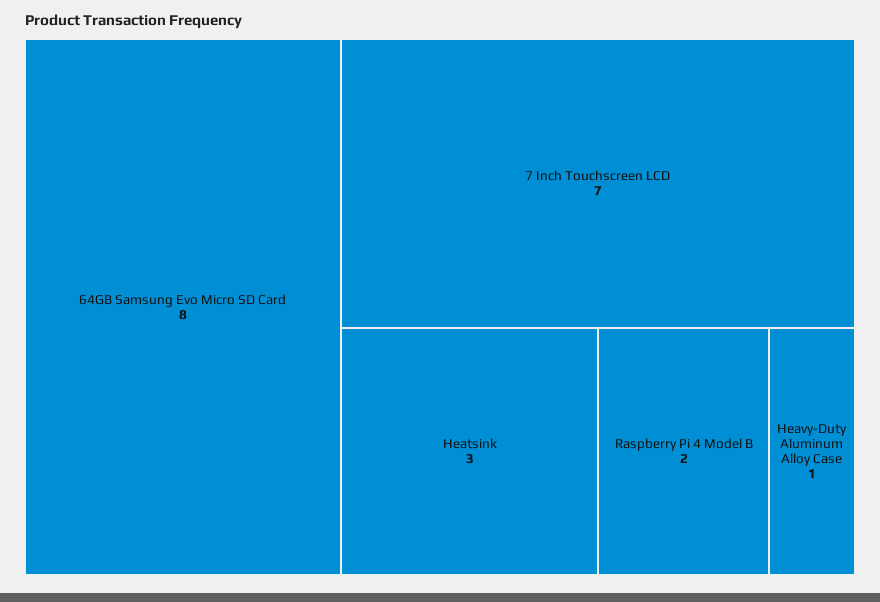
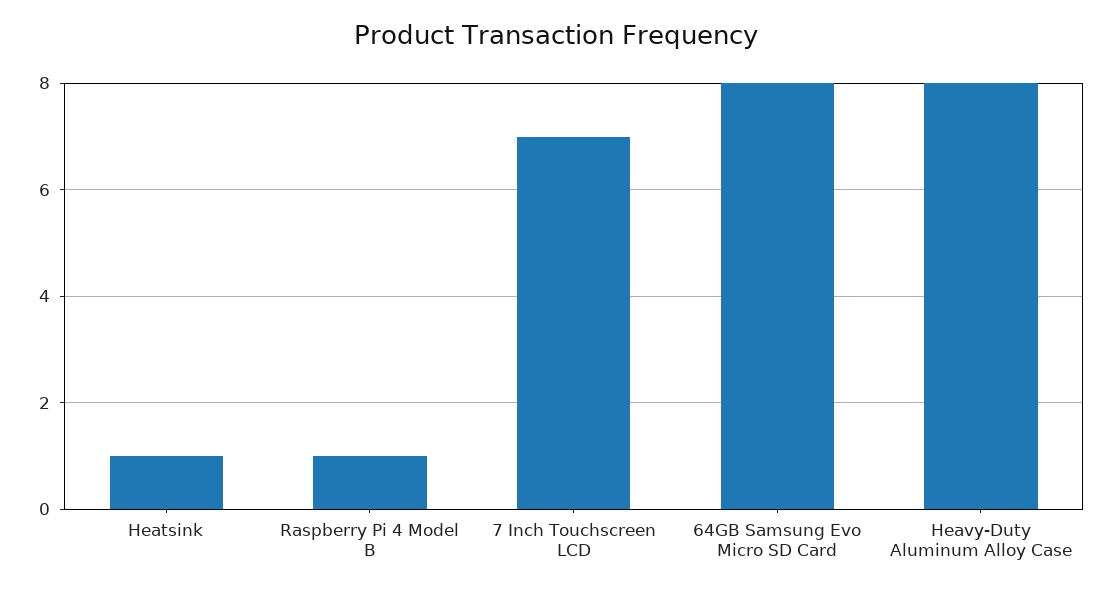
Heatsink: 3 -> 1
Raspberry Pi 4 Model B: 2 -> 1
Heavy-Duty Aluminum Alloy Case: 1 -> 8

